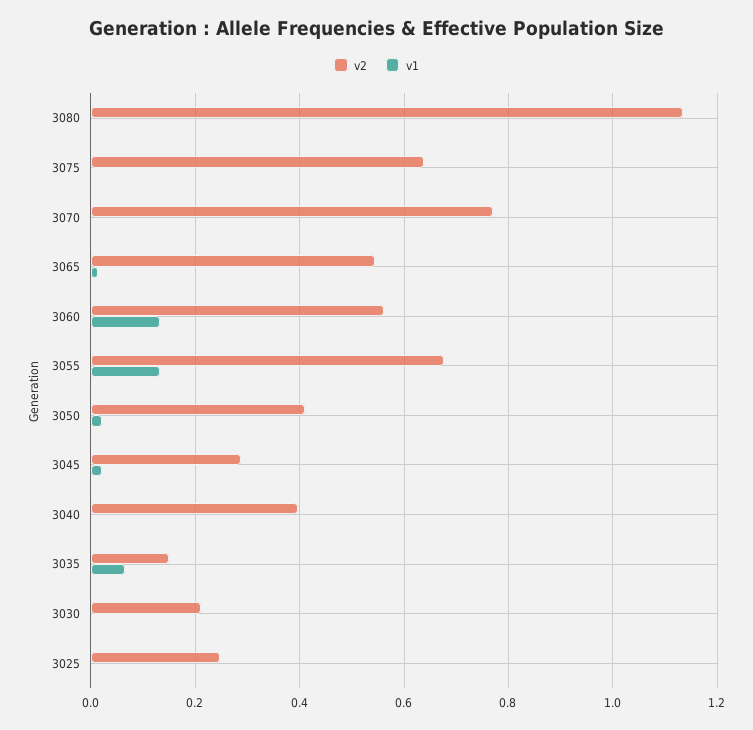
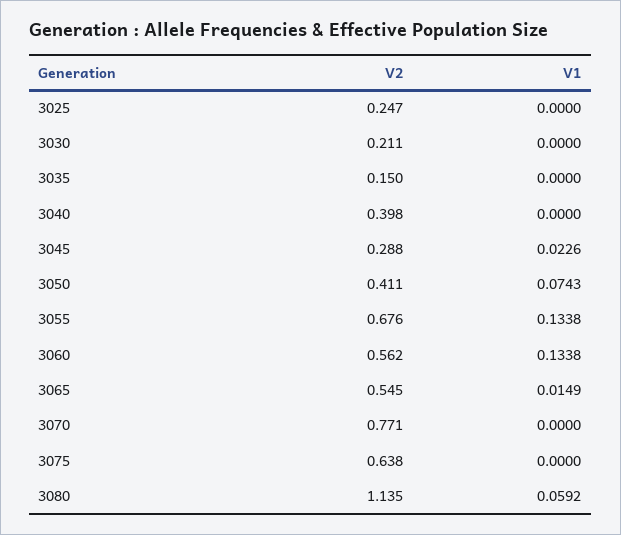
v1, 3080: 0 -> 0.0592
v1, 3050: 0.02 -> 0.0743
v1, 3035: 0.06 -> 0

